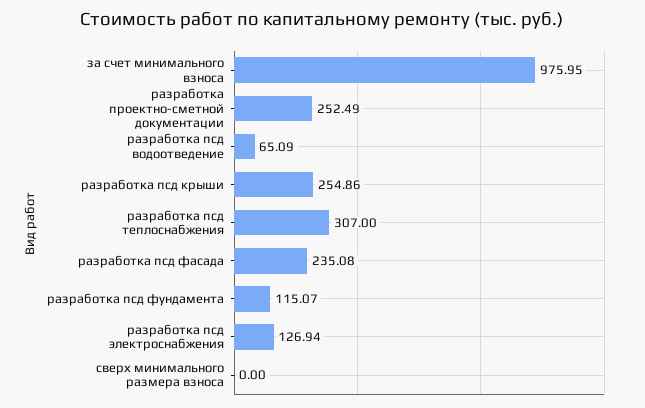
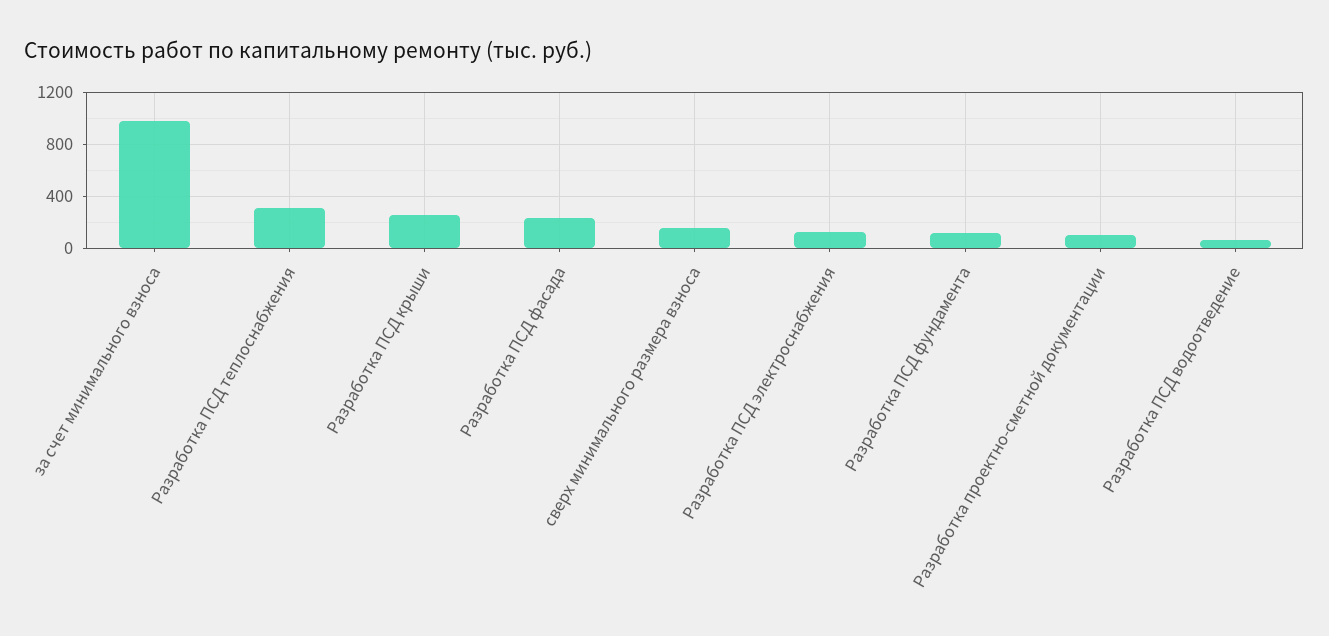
разработка проектно-сметной документации: 252.49 -> 100
сверх минимального размера взноса: 0 -> 150

